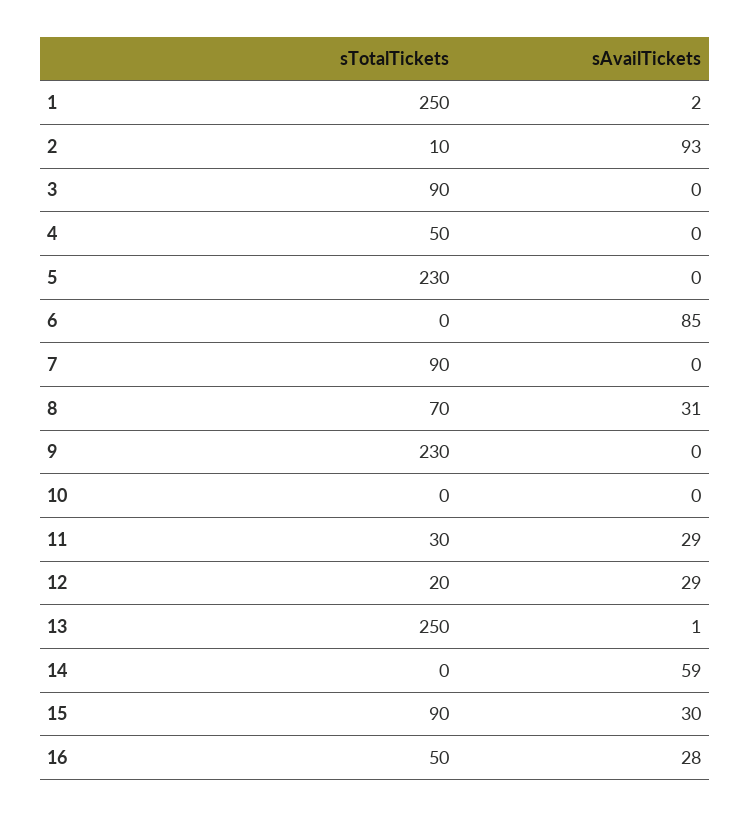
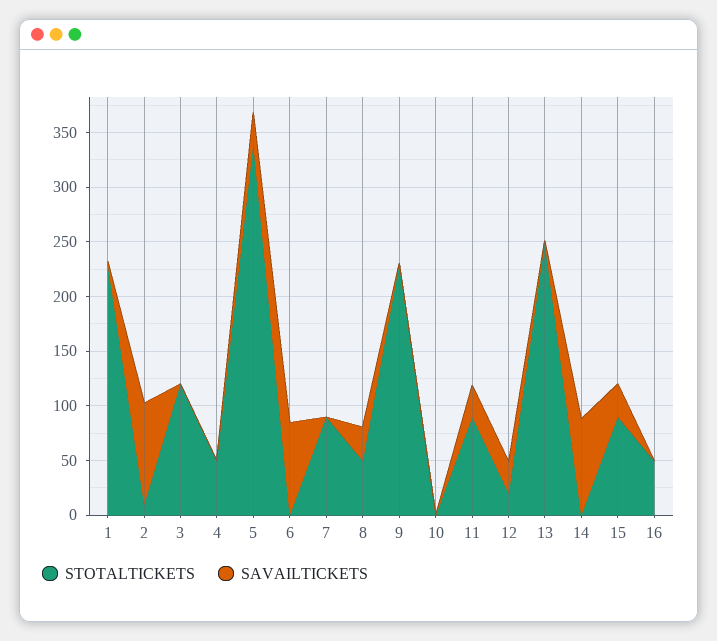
sTotalTickets, 1: 250 -> 230
sTotalTickets, 3: 90 -> 120
sTotalTickets, 5: 230 -> 340
sAvailTickets, 5: 0 -> 30
sTotalTickets, 8: 70 -> 50
sTotalTickets, 11: 30 -> 90
sAvailTickets, 14: 59 -> 90
sAvailTickets, 16: 28 -> 0

